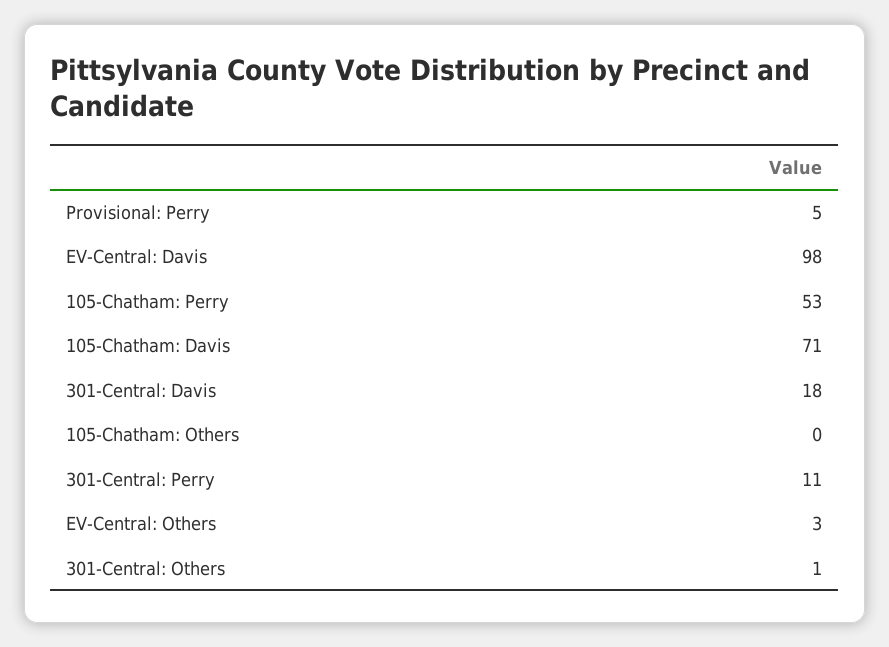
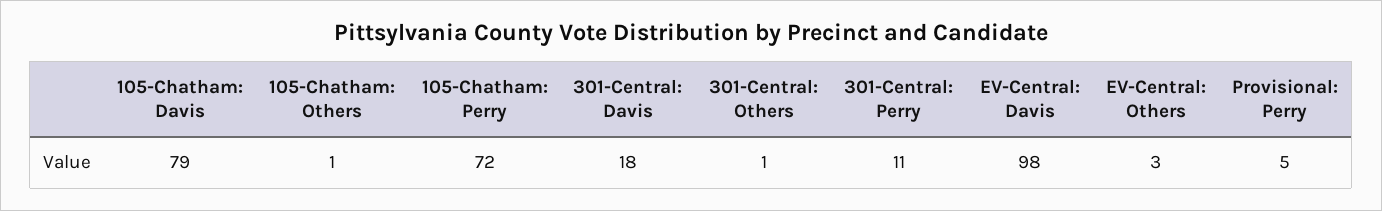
105-Chatham: Perry: 53 -> 72
105-Chatham: Davis: 71 -> 79
105-Chatham: Others: 0 -> 1

